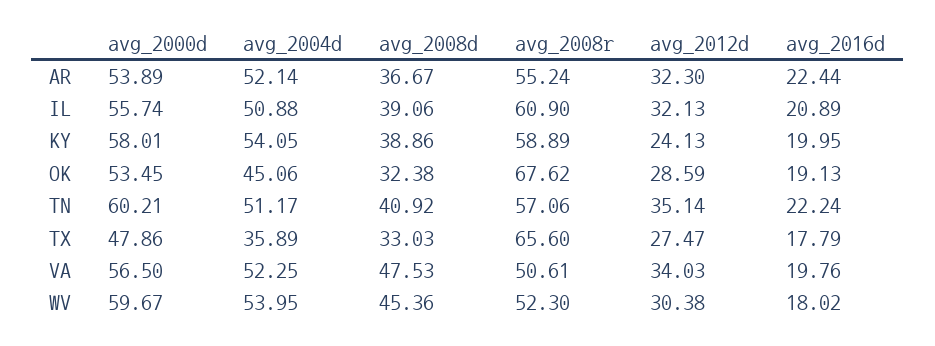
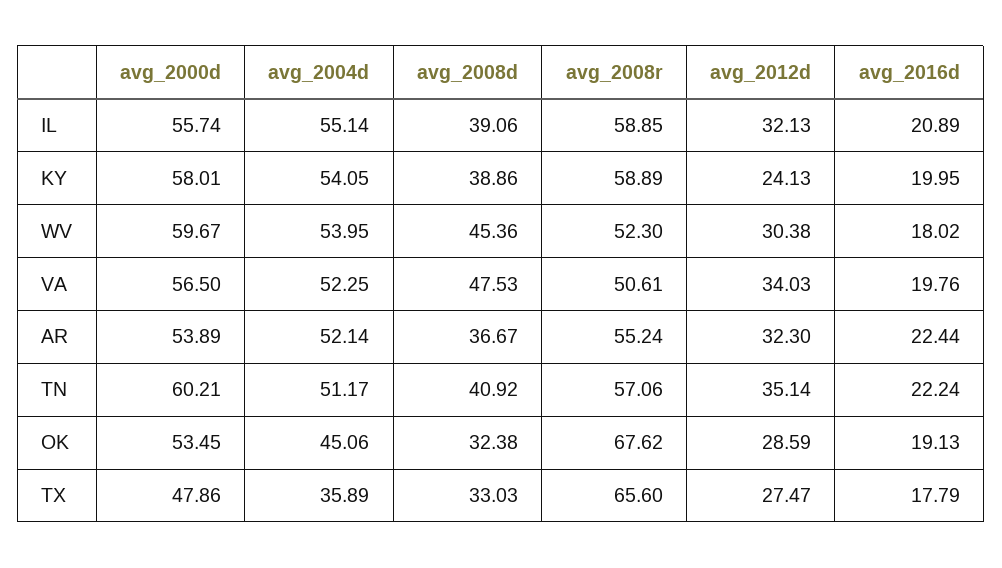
avg_2004d, IL: 50.88 -> 55.14
avg_2008r, IL: 60.9 -> 58.85

